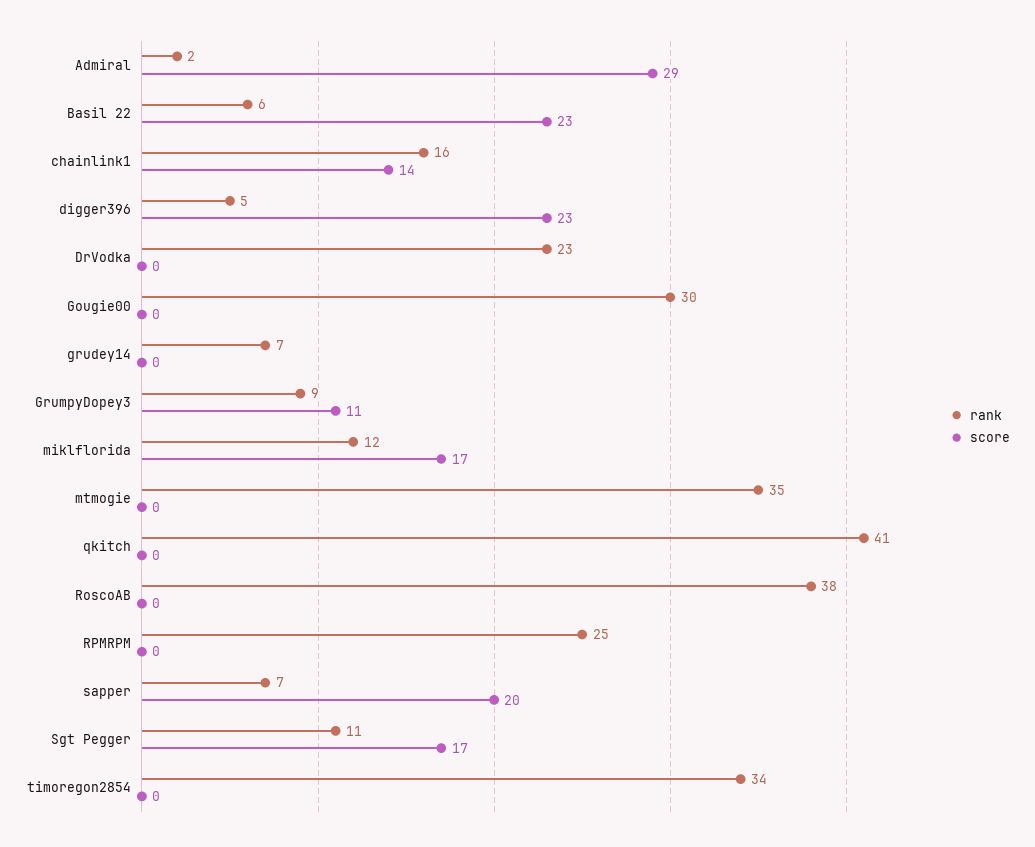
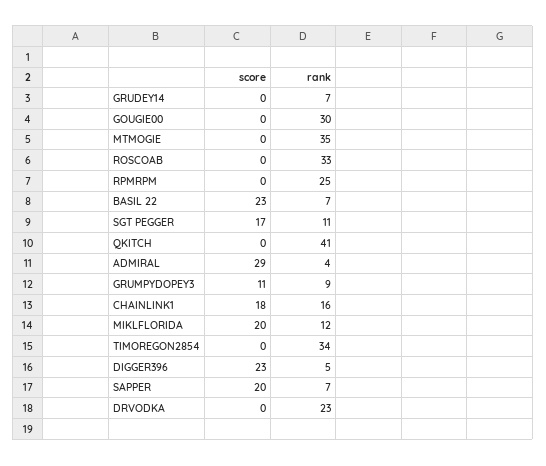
rank, Admiral: 2 -> 4
rank, Basil 22: 6 -> 7
score, chainlink1: 14 -> 18
score, miklflorida: 17 -> 20
rank, RoscoAB: 38 -> 33

